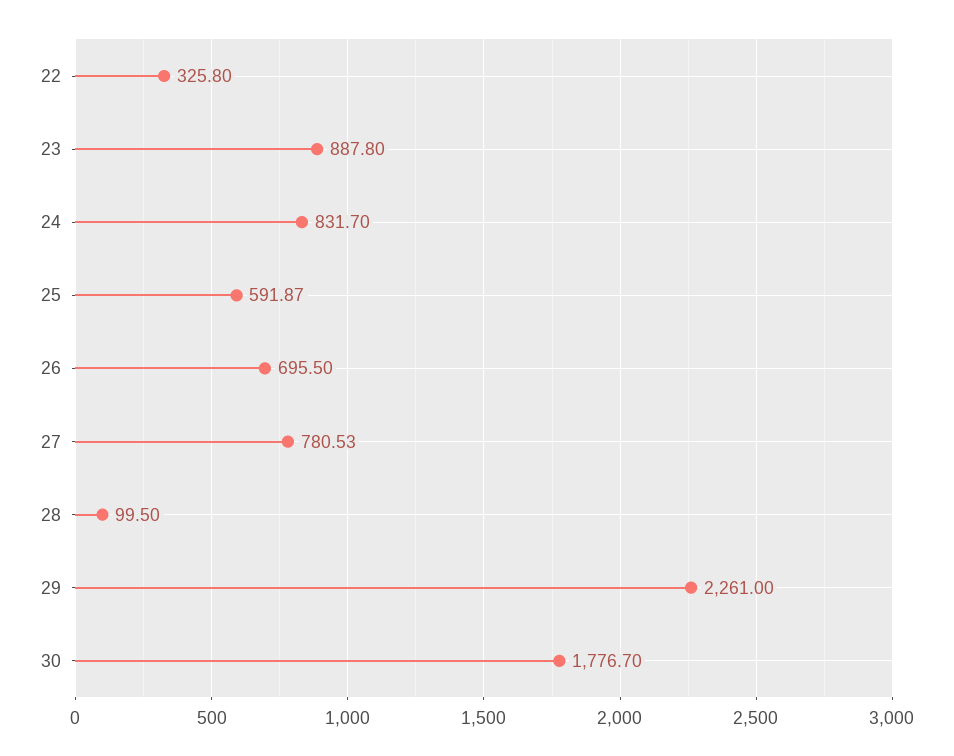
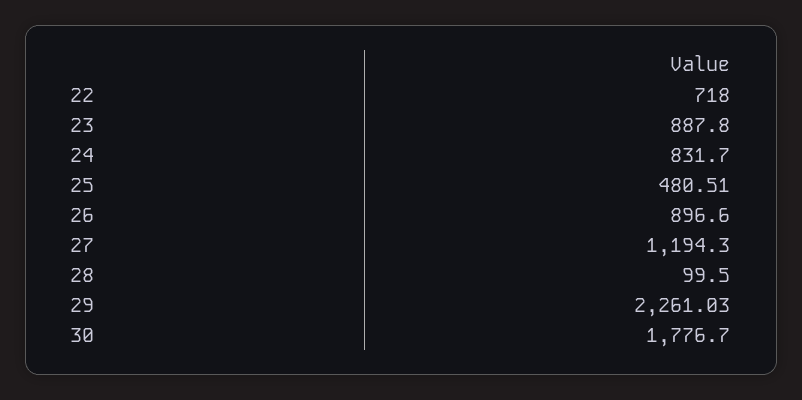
22: 325.8 -> 718
25: 591.87 -> 480.51
26: 695.5 -> 896.6
27: 780.53 -> 1194.3
29: 2261 -> 2261.03

